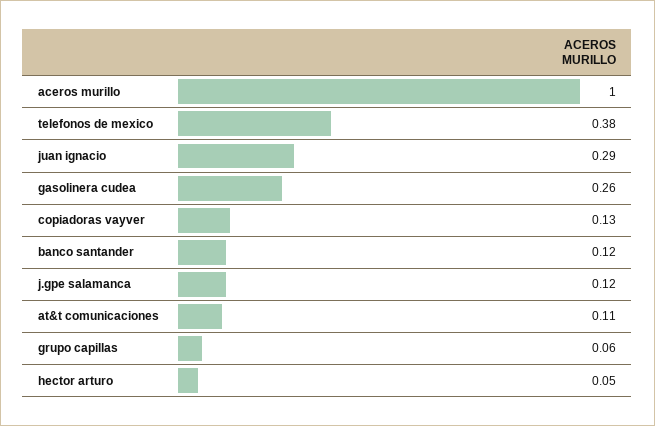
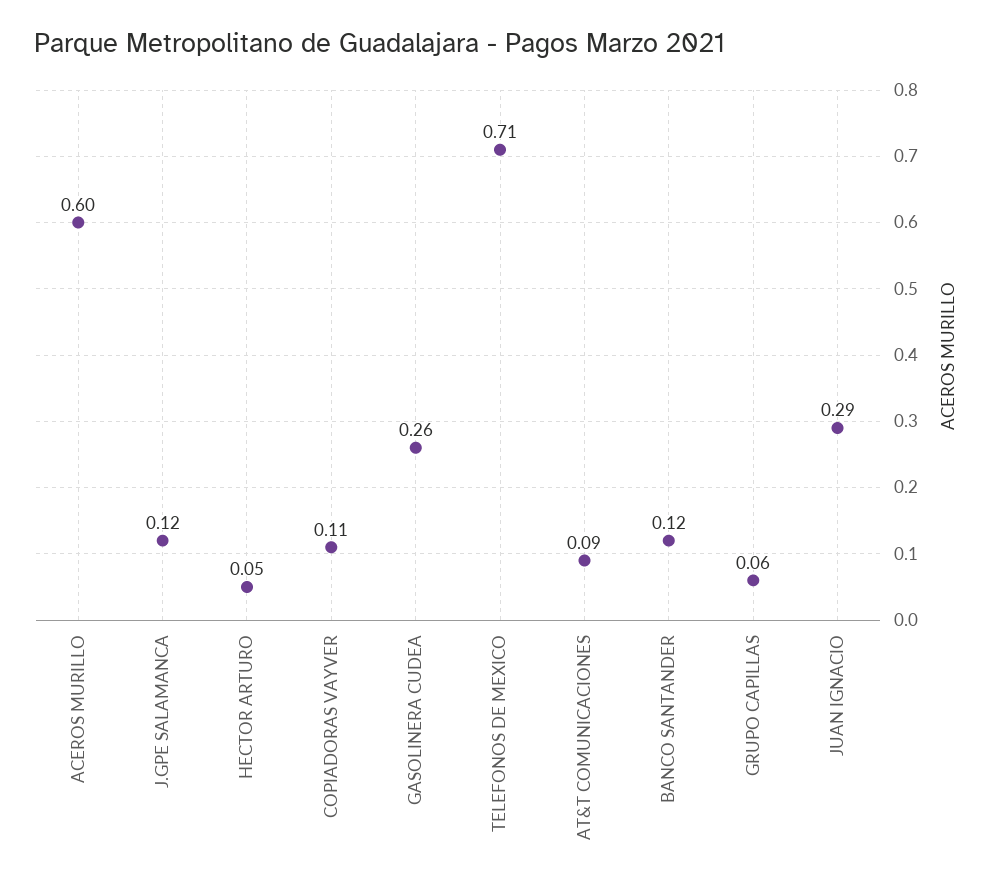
aceros murillo: 1 -> 0.6
telefonos de mexico: 0.38 -> 0.71
copiadoras vayver: 0.13 -> 0.11
at&t comunicaciones: 0.11 -> 0.09

